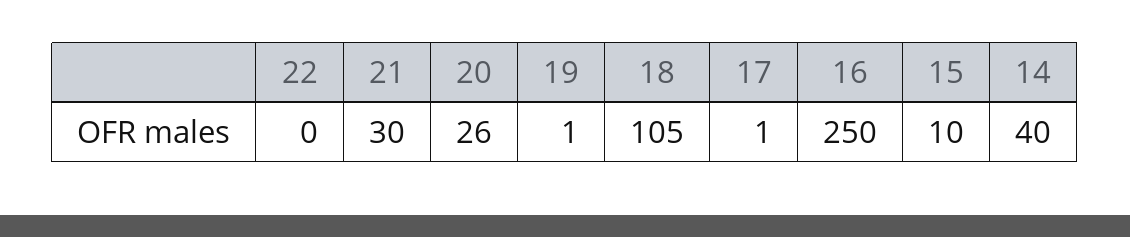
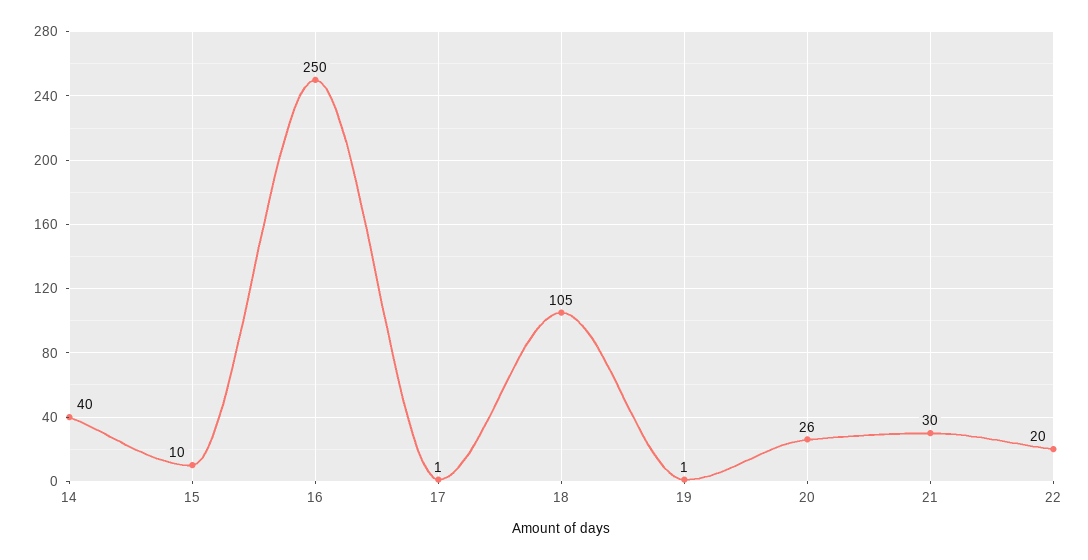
22: 0 -> 20

